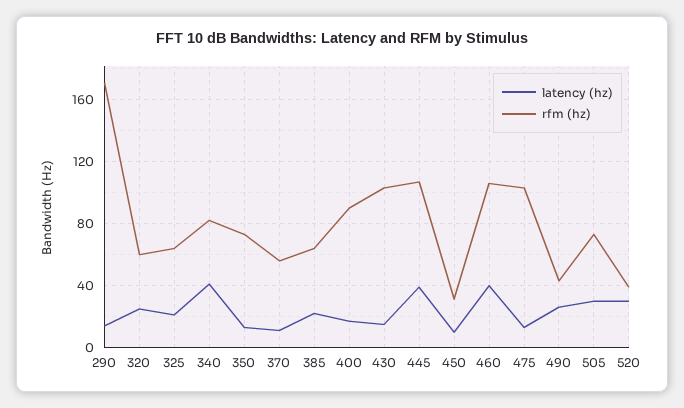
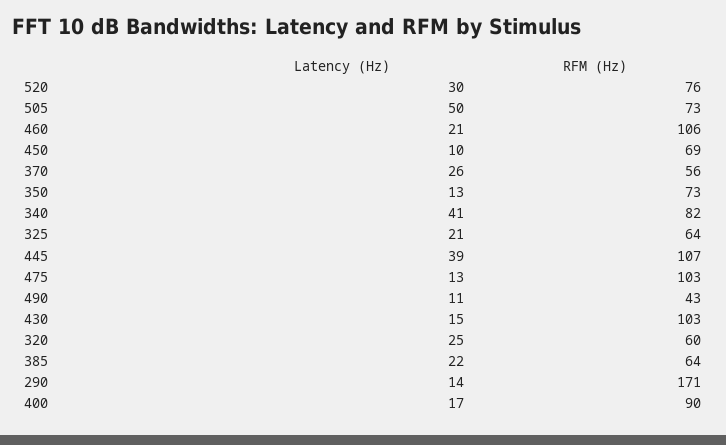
latency (hz), 370: 10 -> 26
rfm (hz), 450: 30 -> 69
latency (hz), 460: 40 -> 21
latency (hz), 490: 25 -> 11
latency (hz), 505: 30 -> 50
rfm (hz), 520: 40 -> 76

